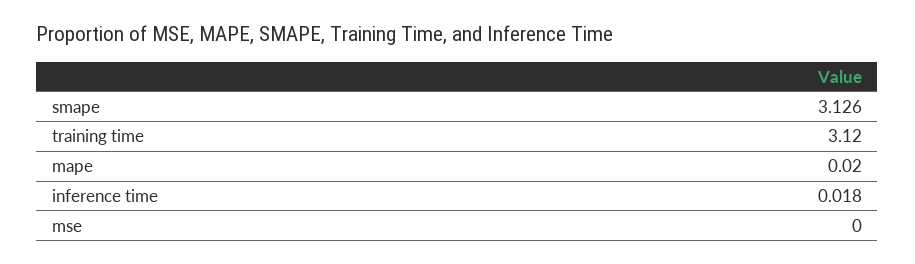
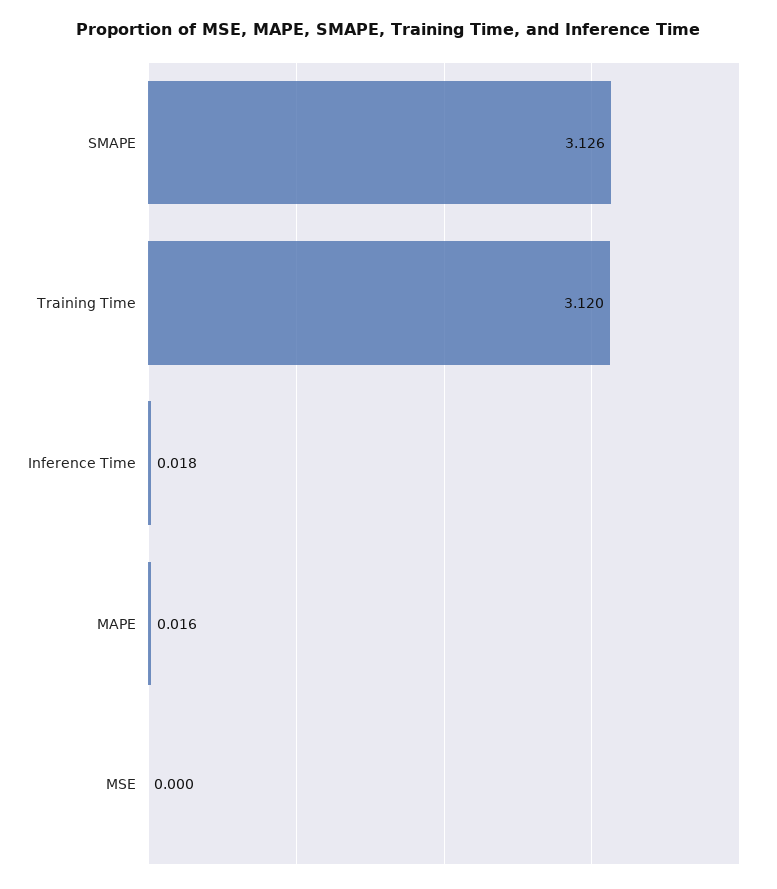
mape: 0.02 -> 0.016

